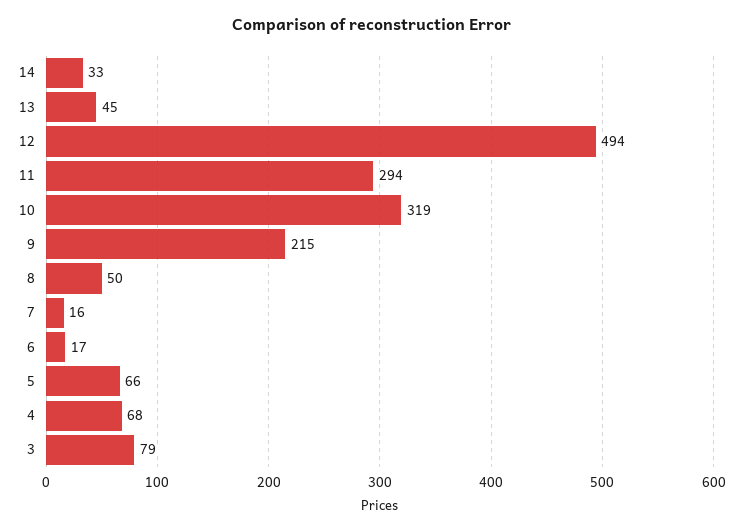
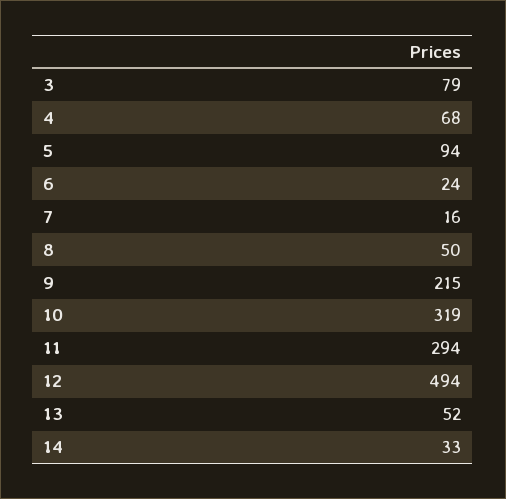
13: 45 -> 52
6: 17 -> 24
5: 66 -> 94

